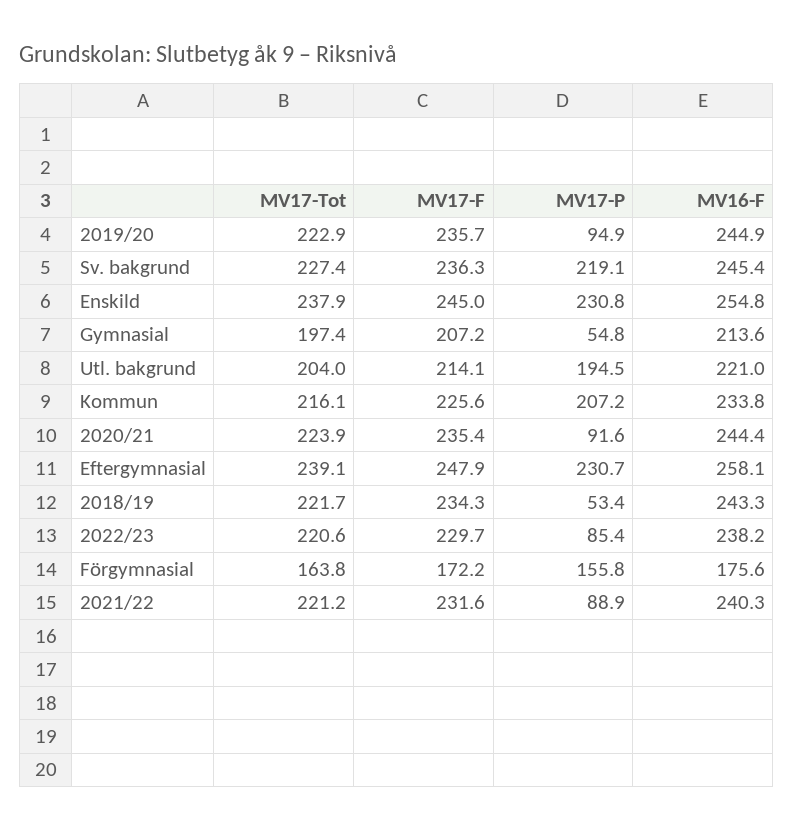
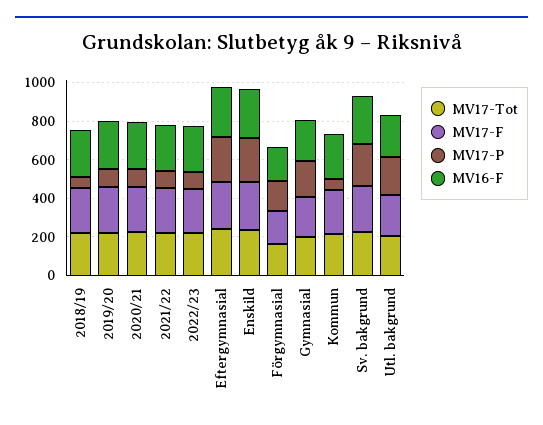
MV17-P, Gymnasial: 54.8 -> 200
MV17-P, Kommun: 207.2 -> 50

